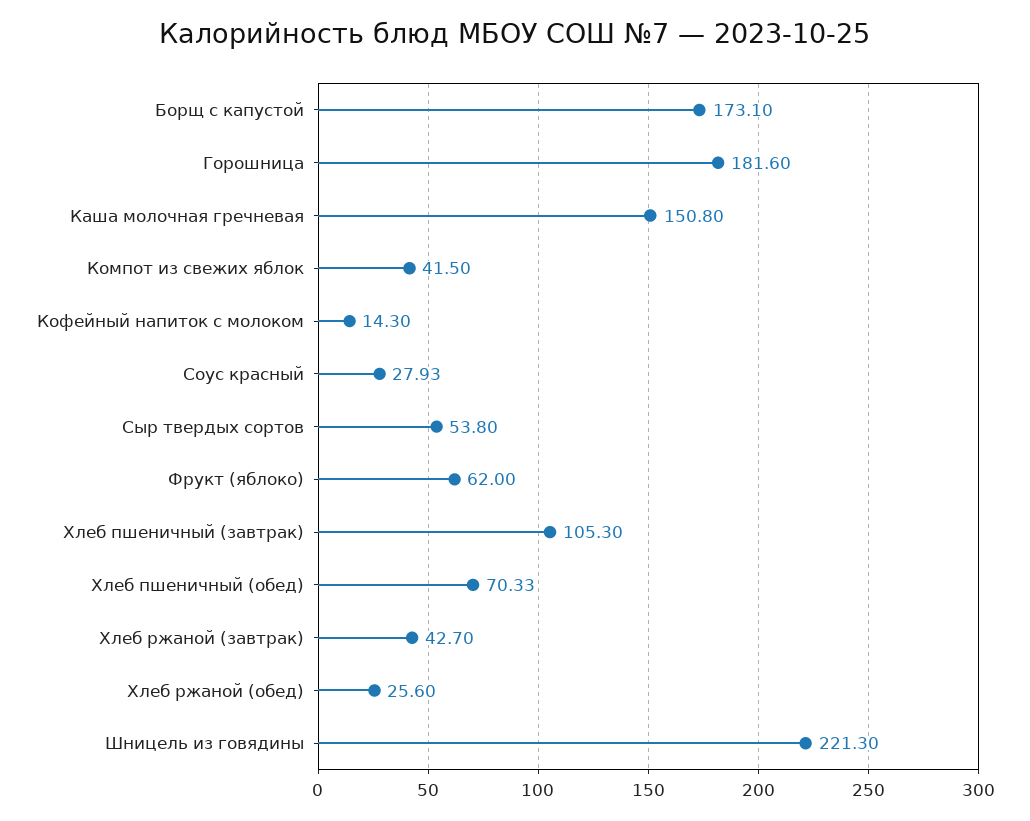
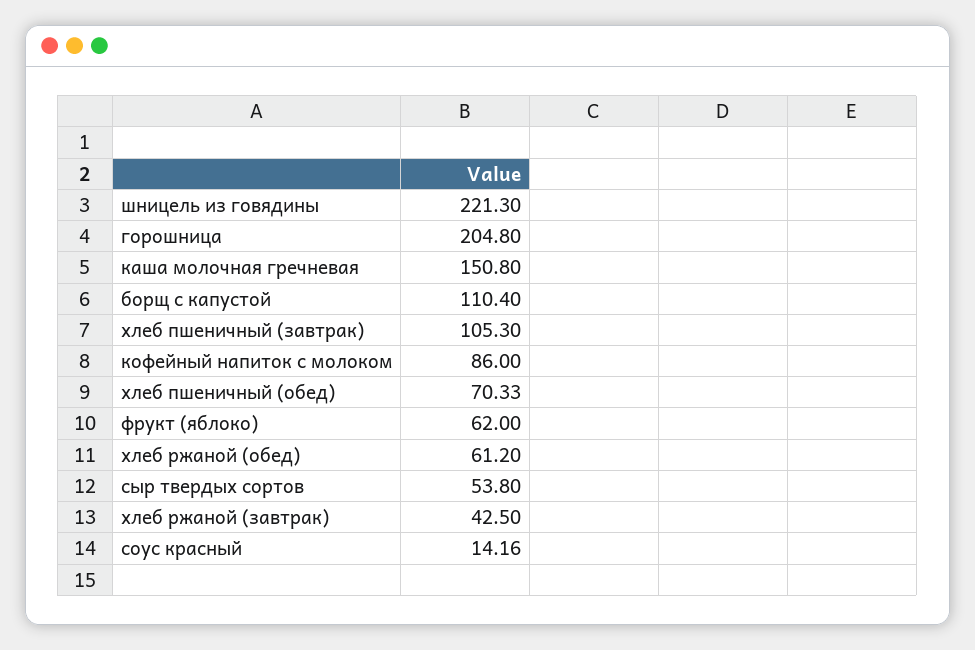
Борщ с капустой: 173.1 -> 110.4
Горошница: 181.6 -> 204.8
Компот из свежих яблок: 41.5 -> none
Кофейный напиток с молоком: 14.3 -> 86
Соус красный: 27.93 -> 14.16
Хлеб ржаной (завтрак): 42.7 -> 42.5
Хлеб ржаной (обед): 25.6 -> 61.2

